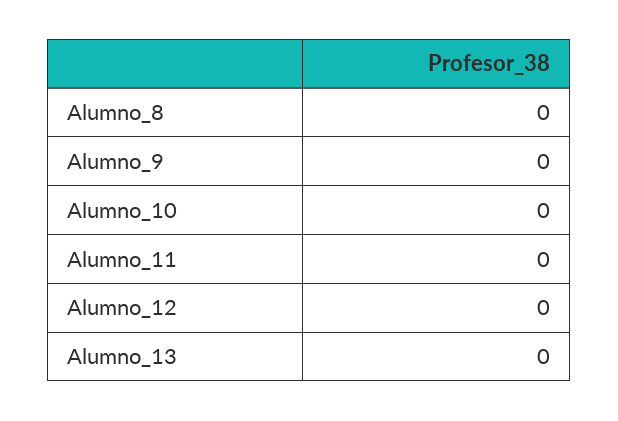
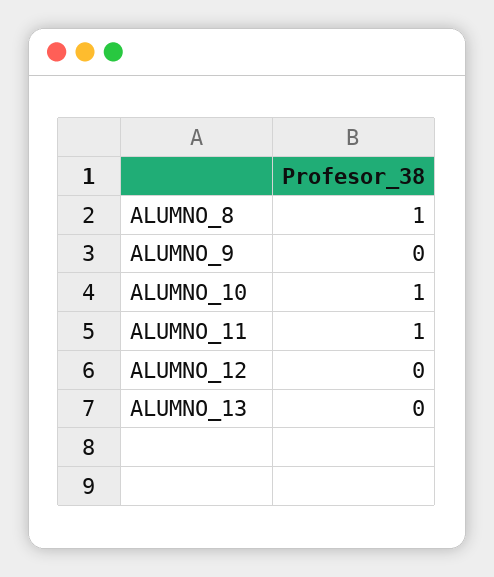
Alumno_8: 0 -> 1
Alumno_10: 0 -> 1
Alumno_11: 0 -> 1

